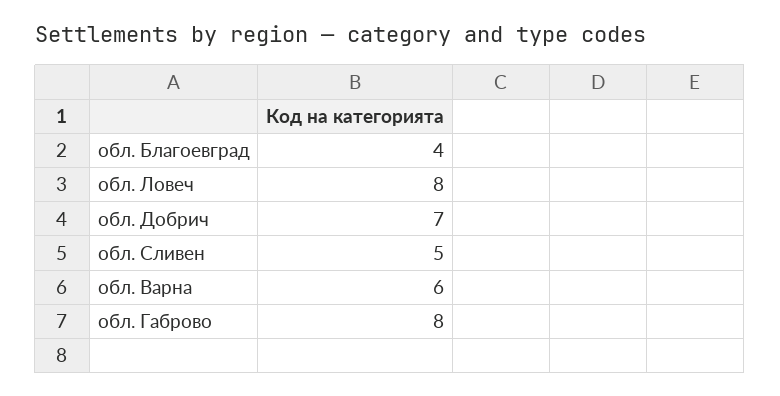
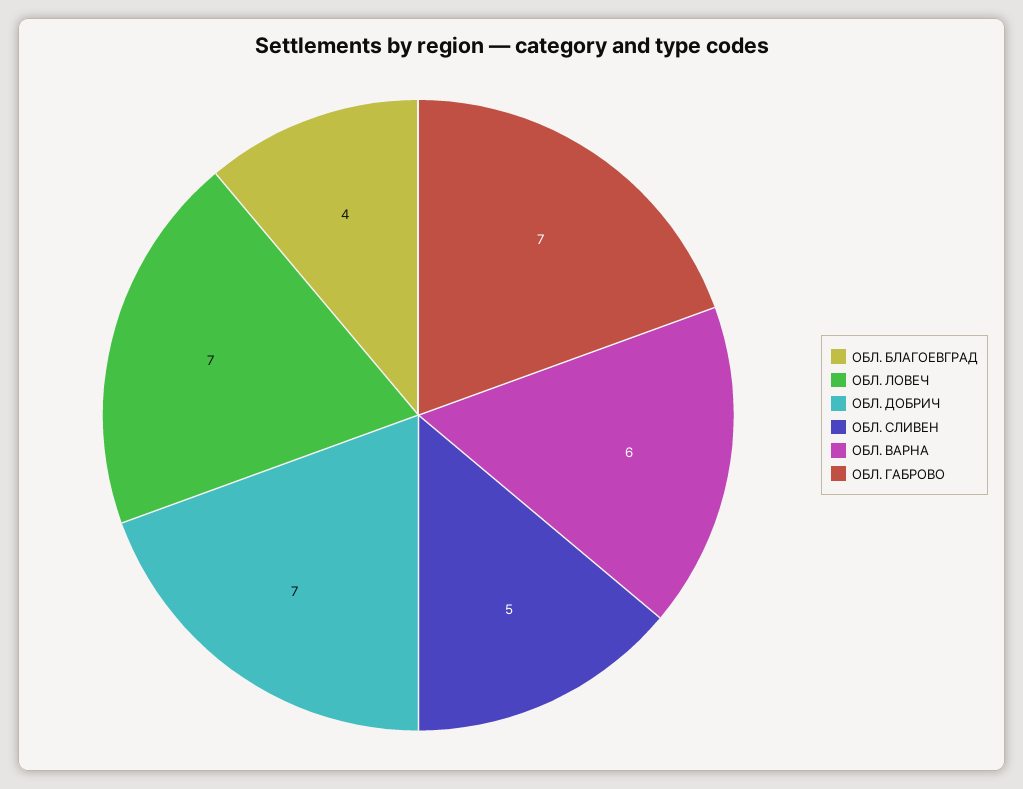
обл. Ловеч: 8 -> 7
обл. Габрово: 8 -> 7

